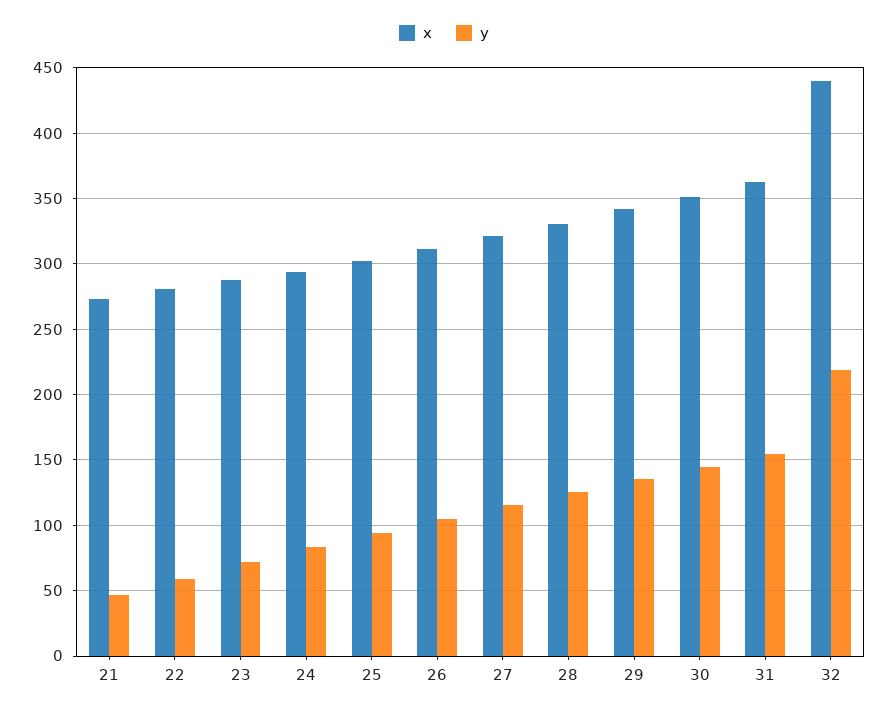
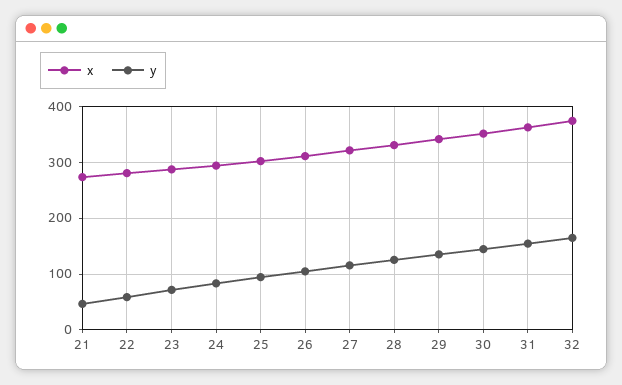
x, 32: 440 -> 380
y, 32: 220 -> 160

